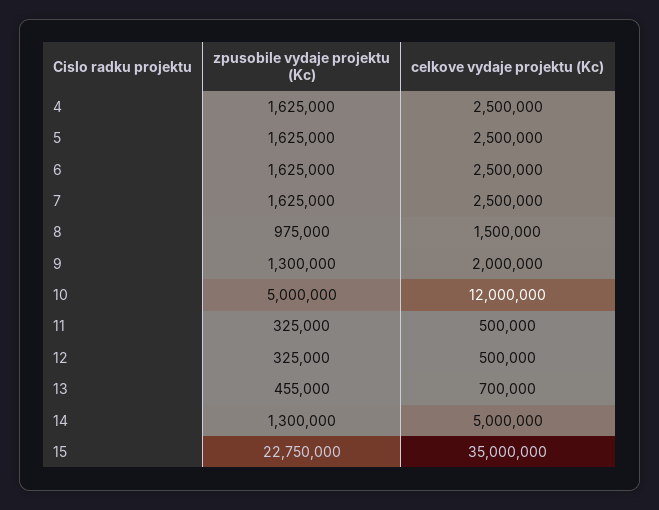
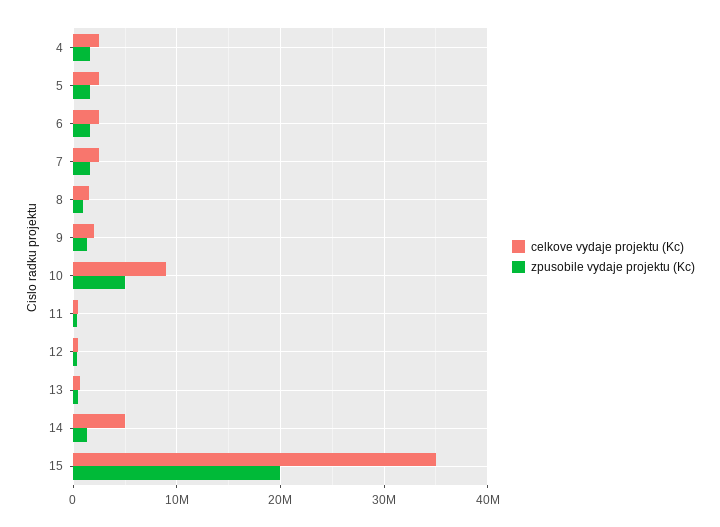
celkove vydaje projektu (Kc), 10: 12000000 -> 9000000
zpusobile vydaje projektu (Kc), 15: 22750000 -> 20000000

